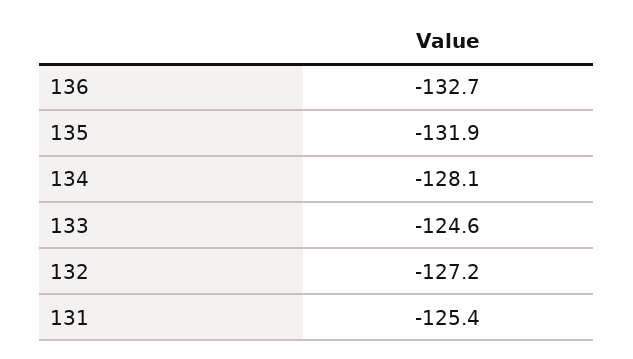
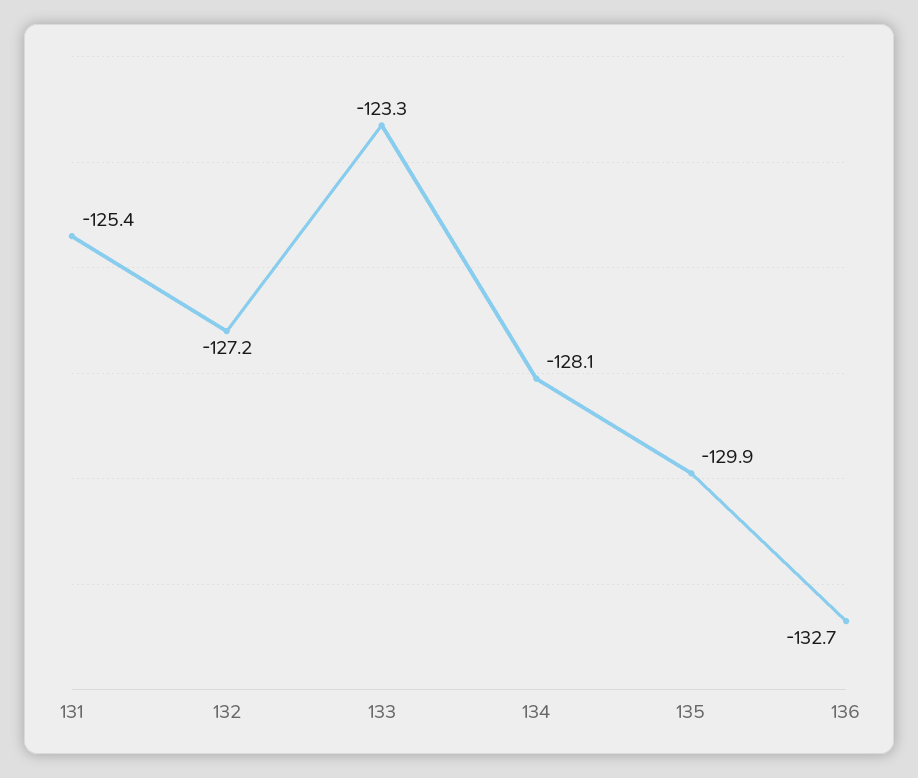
135: -131.9 -> -129.9
133: -124.6 -> -123.3

